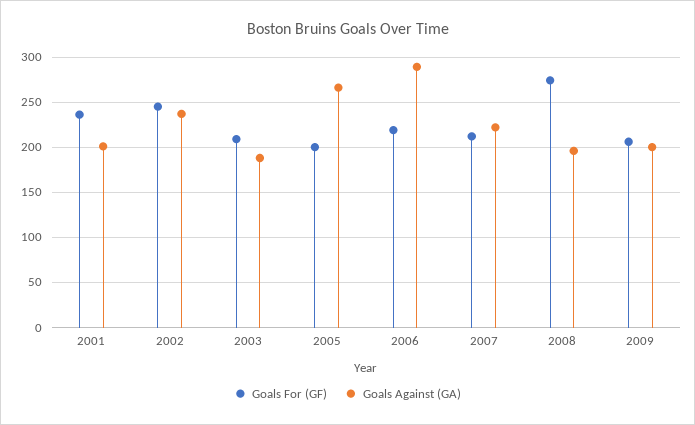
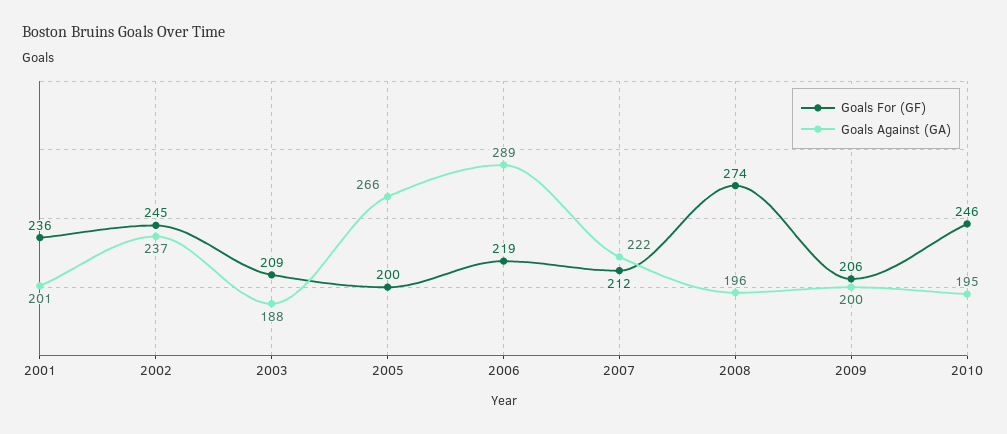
Goals For (GF), 2010: none -> 246
Goals Against (GA), 2010: none -> 195

